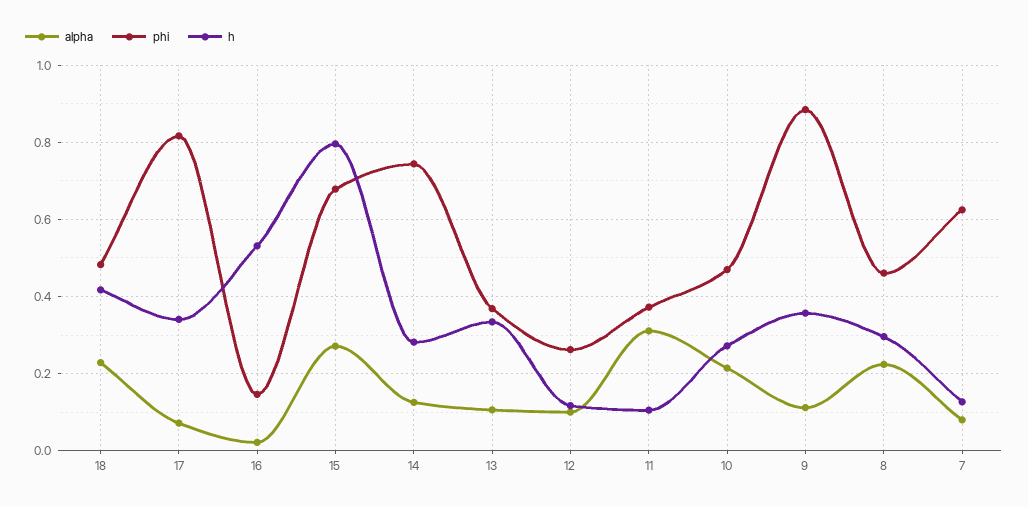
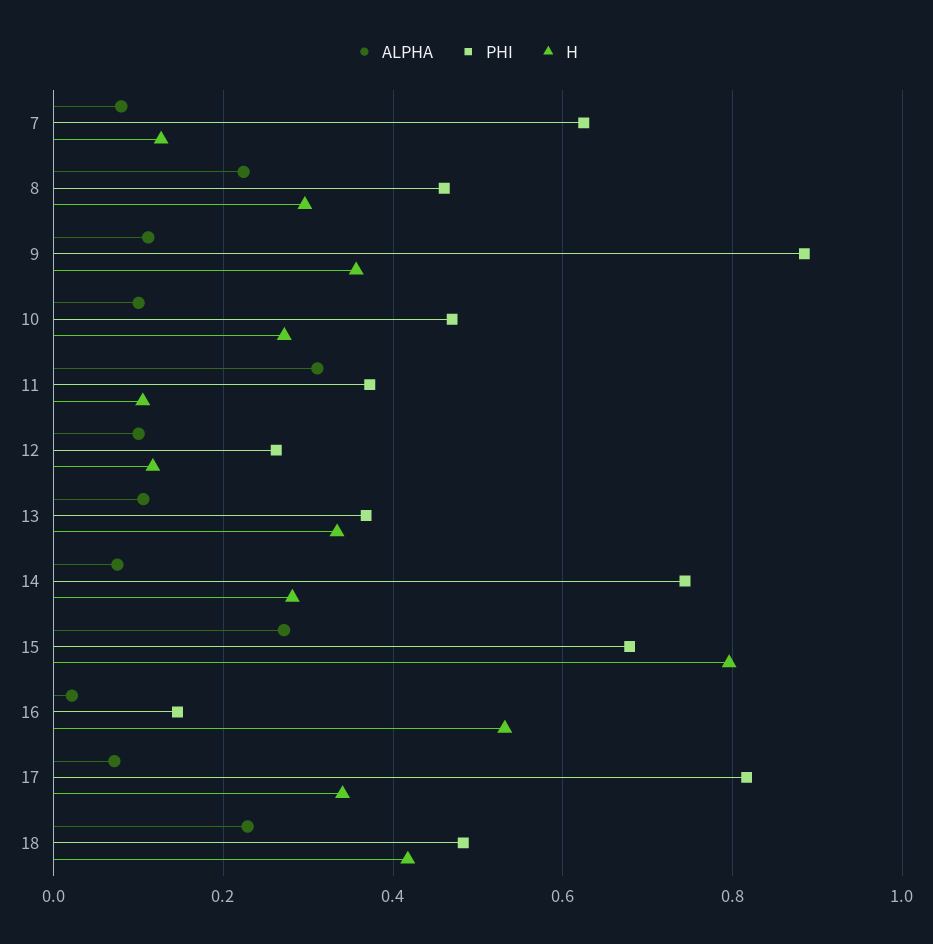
alpha, 14: 0.12 -> 0.08
alpha, 10: 0.22 -> 0.1

